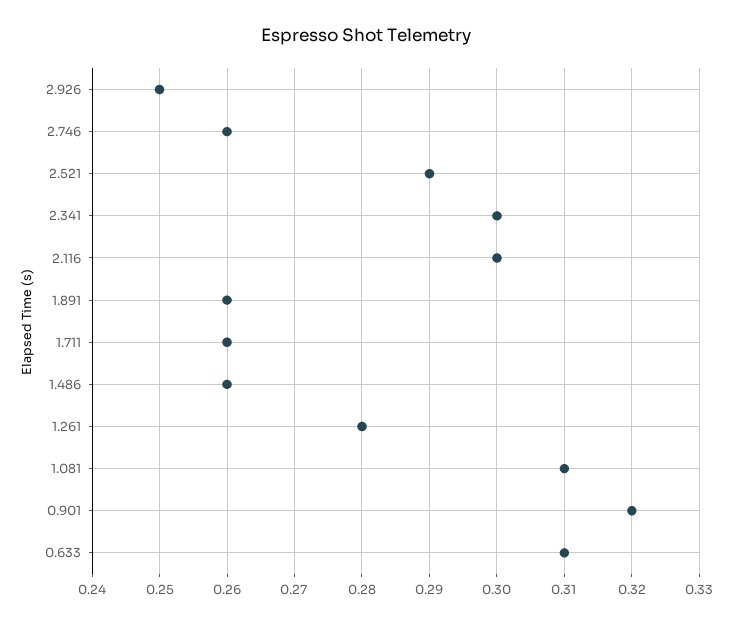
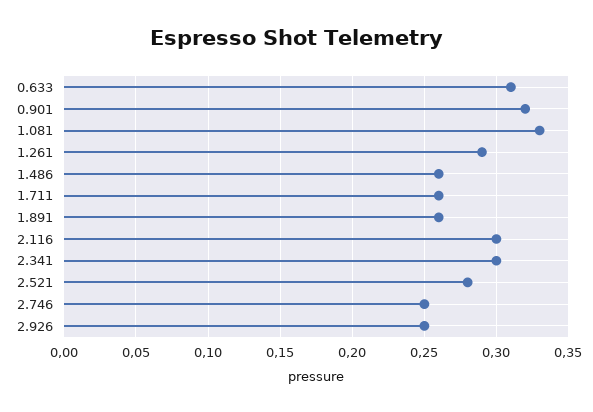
2.746: 0.26 -> 0.25
2.521: 0.29 -> 0.28
1.261: 0.28 -> 0.29
1.081: 0.31 -> 0.33

